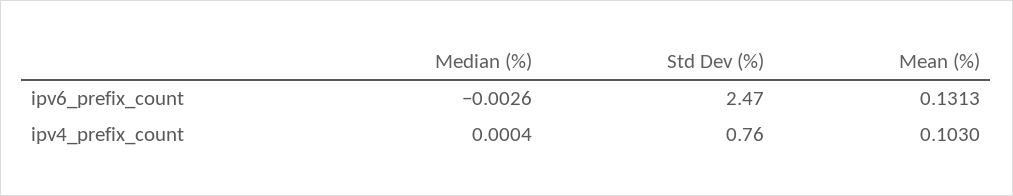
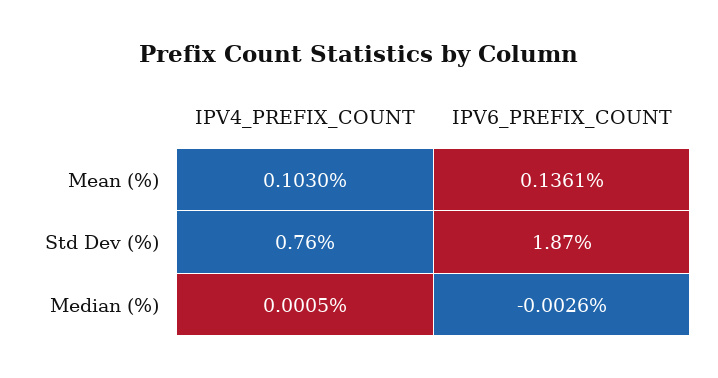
Std Dev (%), ipv6_prefix_count: 2.47 -> 1.87
Mean (%), ipv6_prefix_count: 0.1313 -> 0.1361
Median (%), ipv4_prefix_count: 0.0004 -> 0.0005

